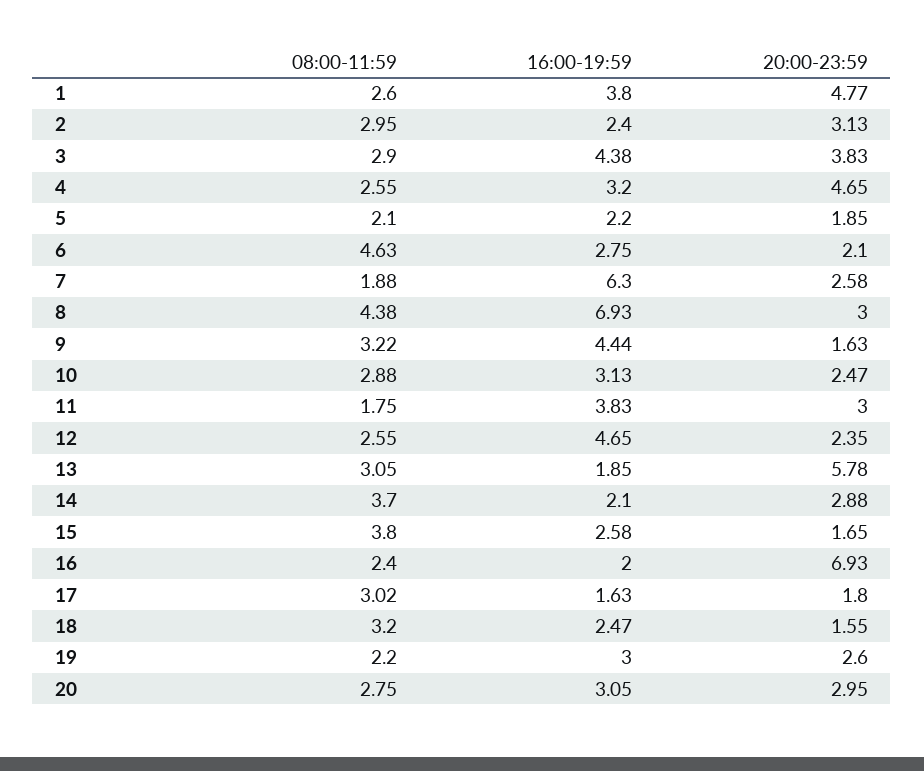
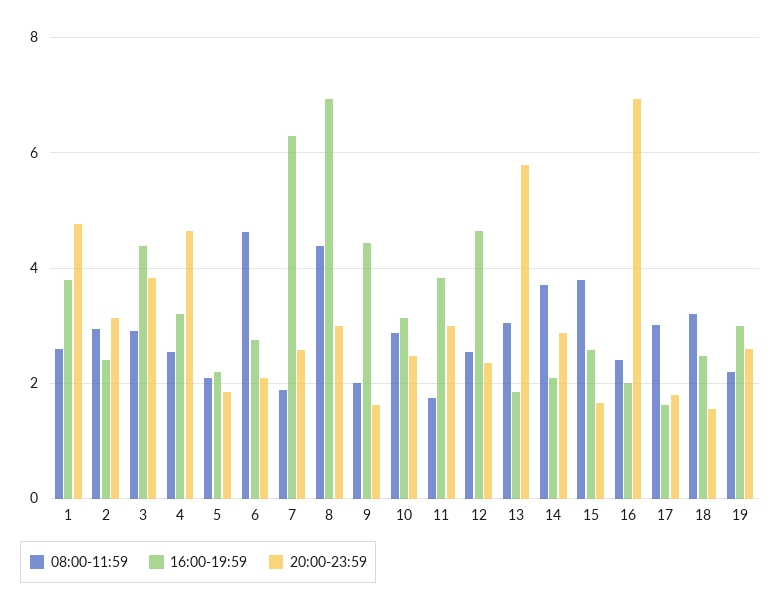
08:00-11:59, 9: 3.22 -> 2
08:00-11:59, 20: 2.75 -> none
16:00-19:59, 20: 3.05 -> none
20:00-23:59, 20: 2.95 -> none

